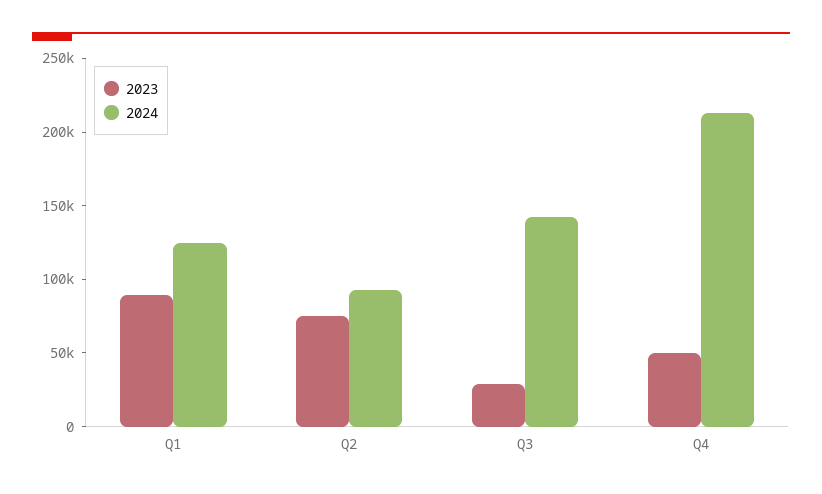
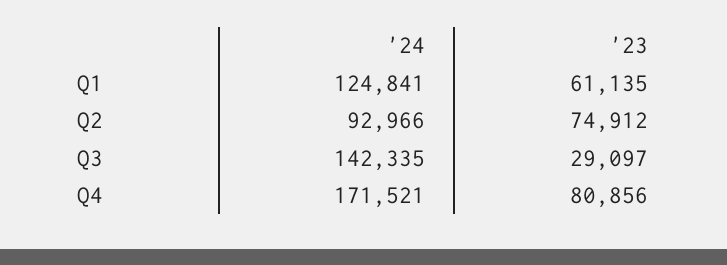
2023, Q1: 90000 -> 61135
2023, Q4: 50000 -> 80856
2024, Q4: 210000 -> 171521

